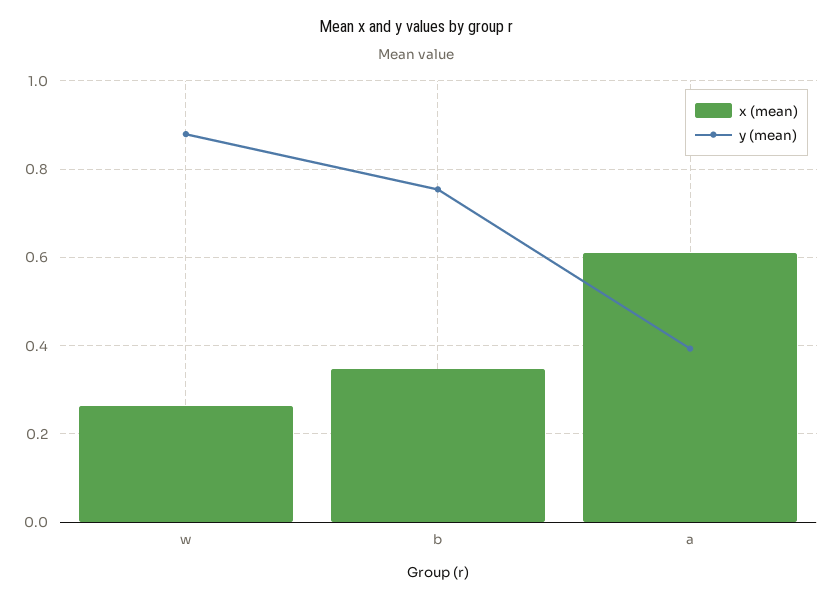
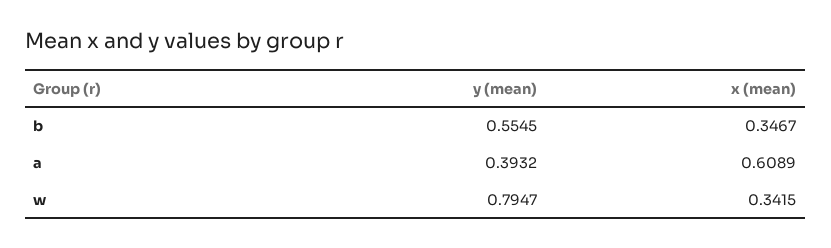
x (mean), w: 0.26 -> 0.3415
y (mean), w: 0.88 -> 0.7947
y (mean), b: 0.76 -> 0.5545

